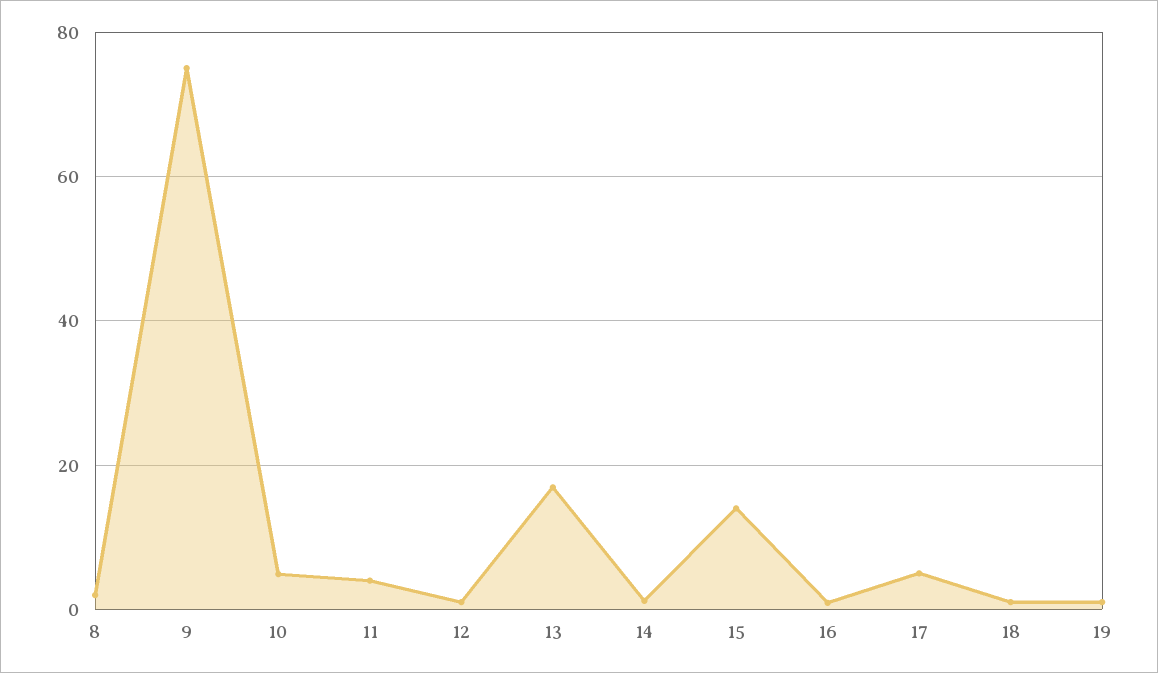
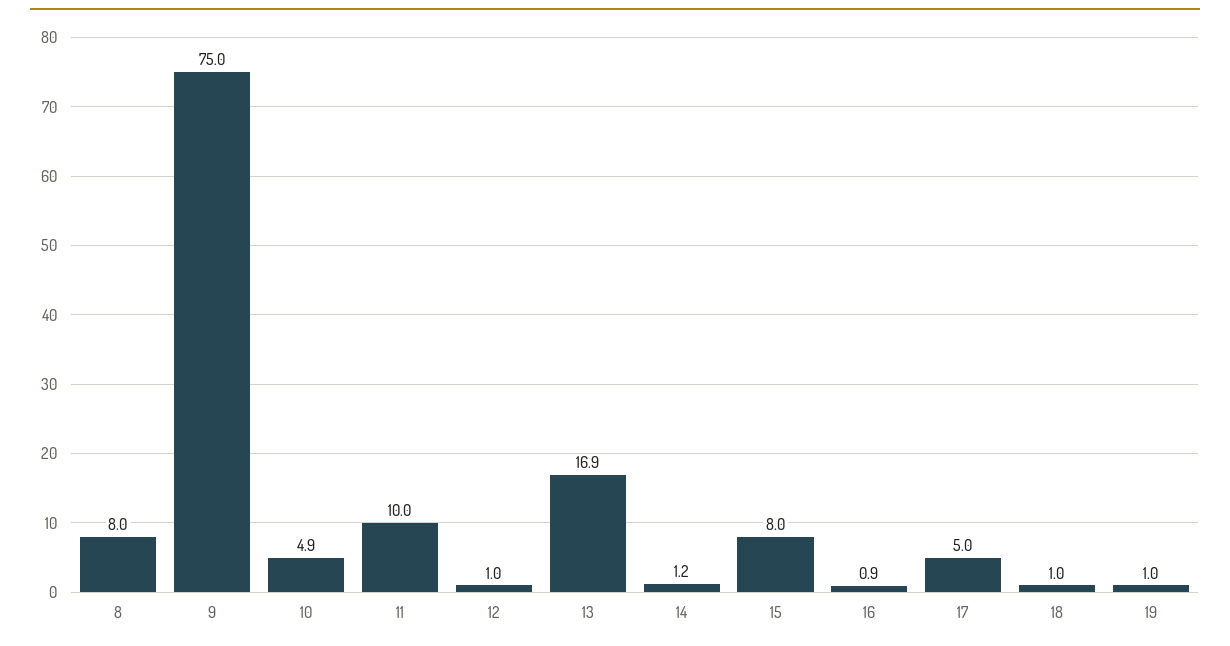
8: 2 -> 8
11: 4 -> 10
15: 14 -> 8

